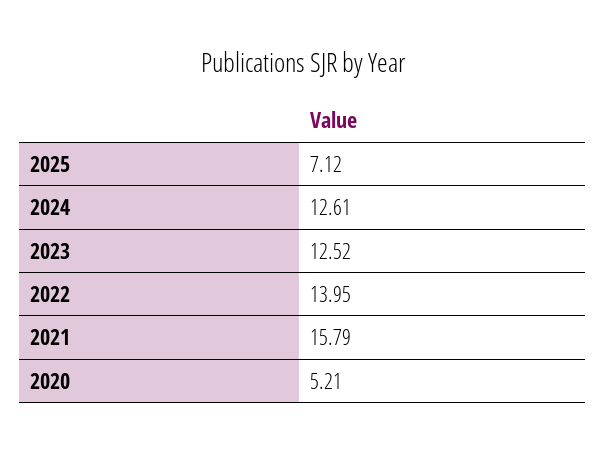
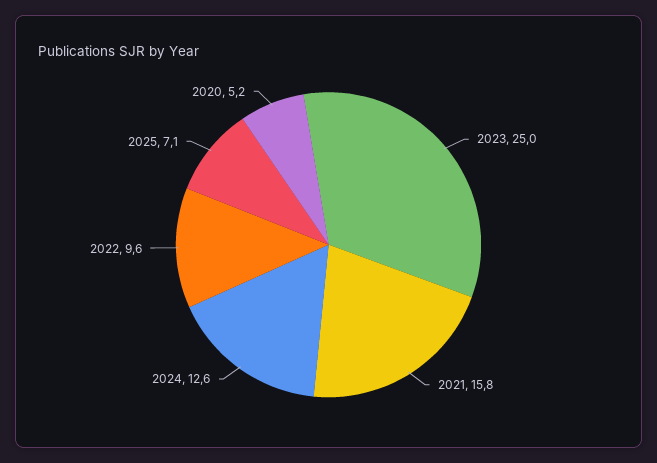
2023: 12.52 -> 25
2022: 13.95 -> 9.6

